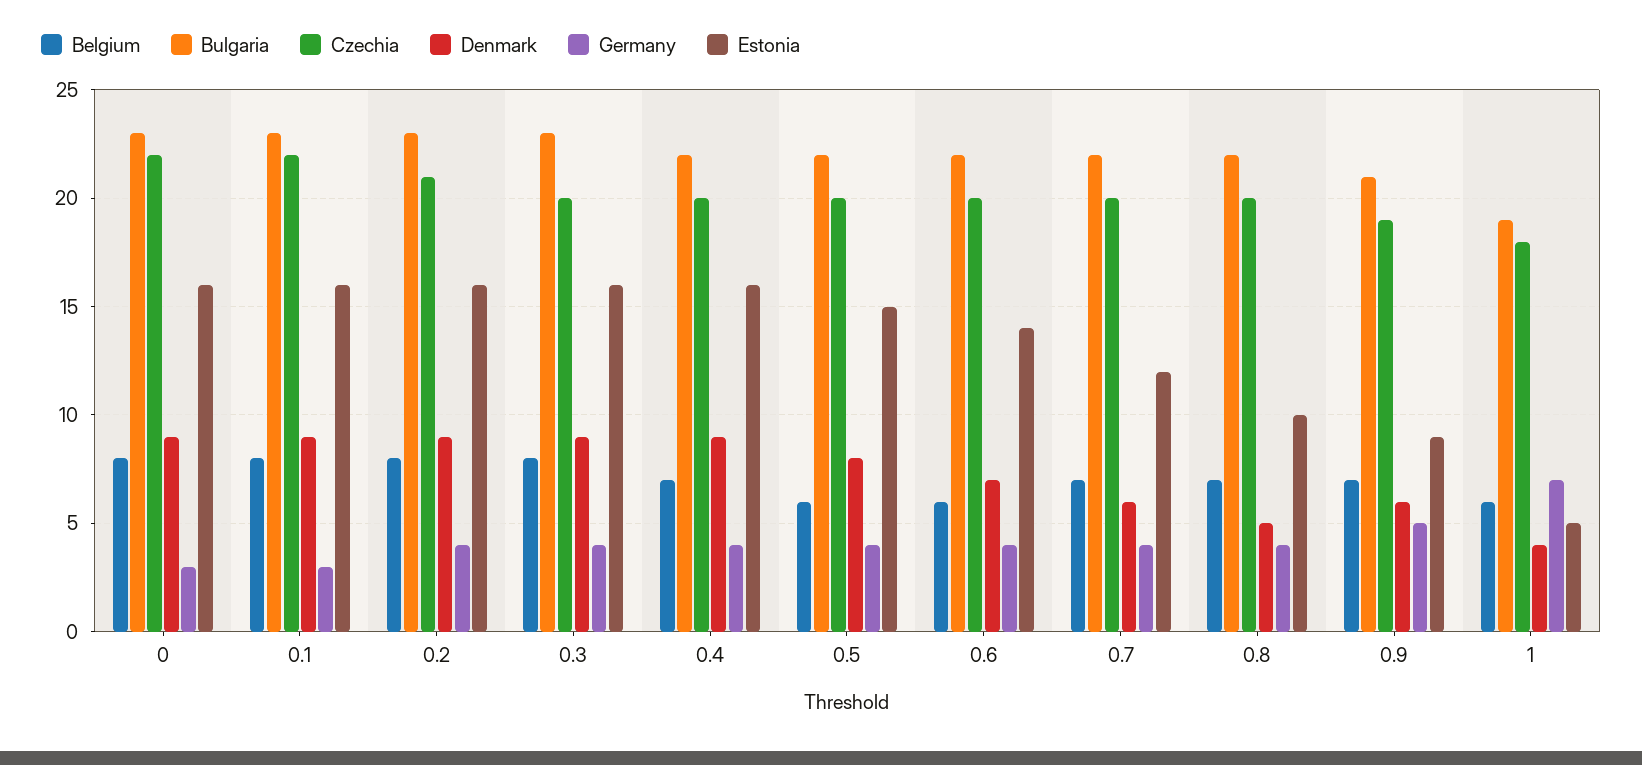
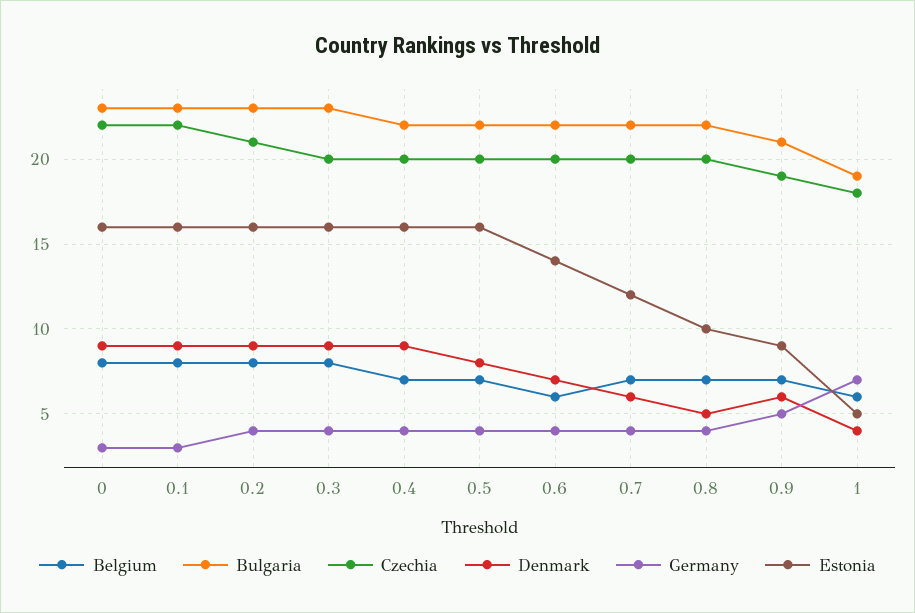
Belgium, 0.5: 6 -> 7
Estonia, 0.5: 15 -> 16

